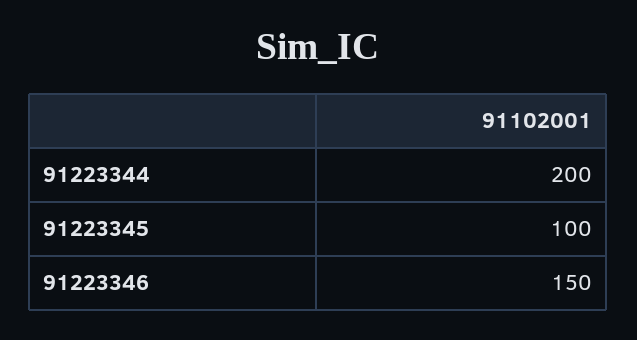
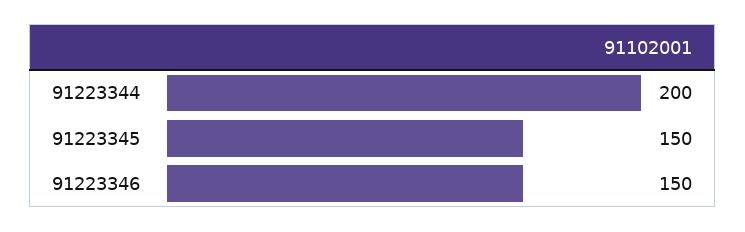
91223345: 100 -> 150

